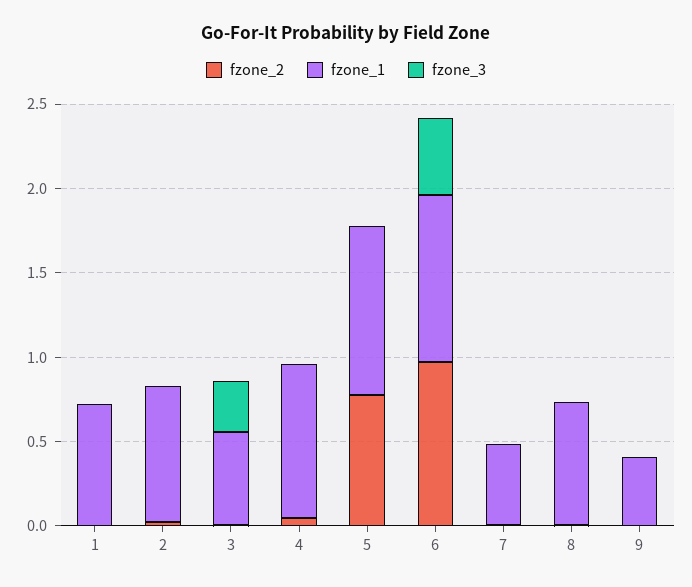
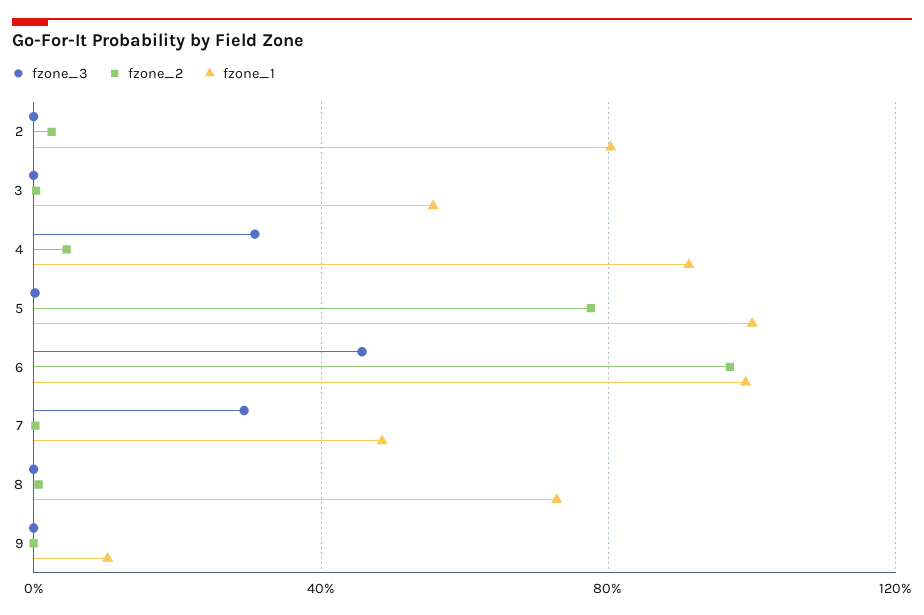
fzone_2, 1: 0 -> none
fzone_1, 1: 0.7 -> none
fzone_3, 1: 0 -> none
fzone_3, 3: 0.3 -> 0
fzone_3, 4: 0 -> 0.3
fzone_3, 7: 0 -> 0.3
fzone_1, 9: 0.4 -> 0.1

